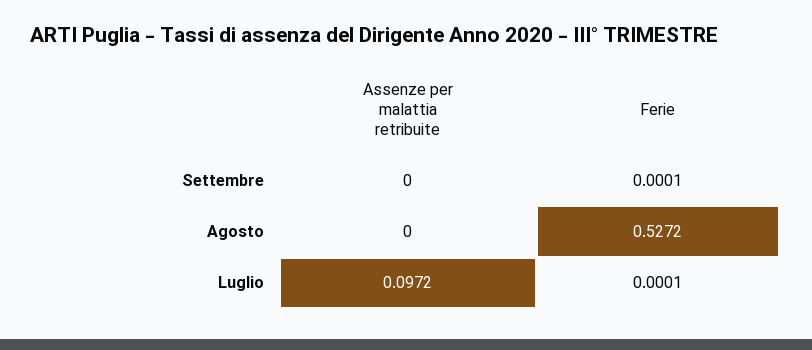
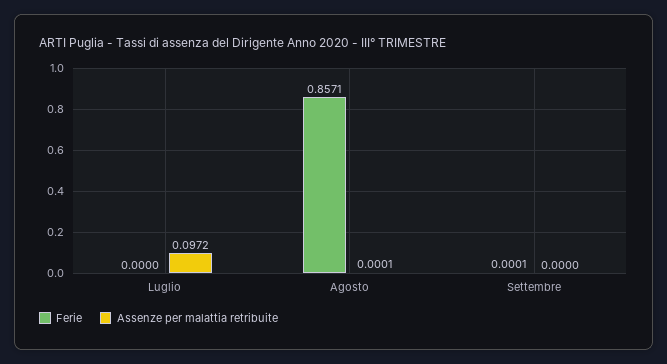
Assenze per malattia retribuite, Agosto: 0 -> 0.0001
Ferie, Agosto: 0.5272 -> 0.8571
Ferie, Luglio: 0.0001 -> 0

